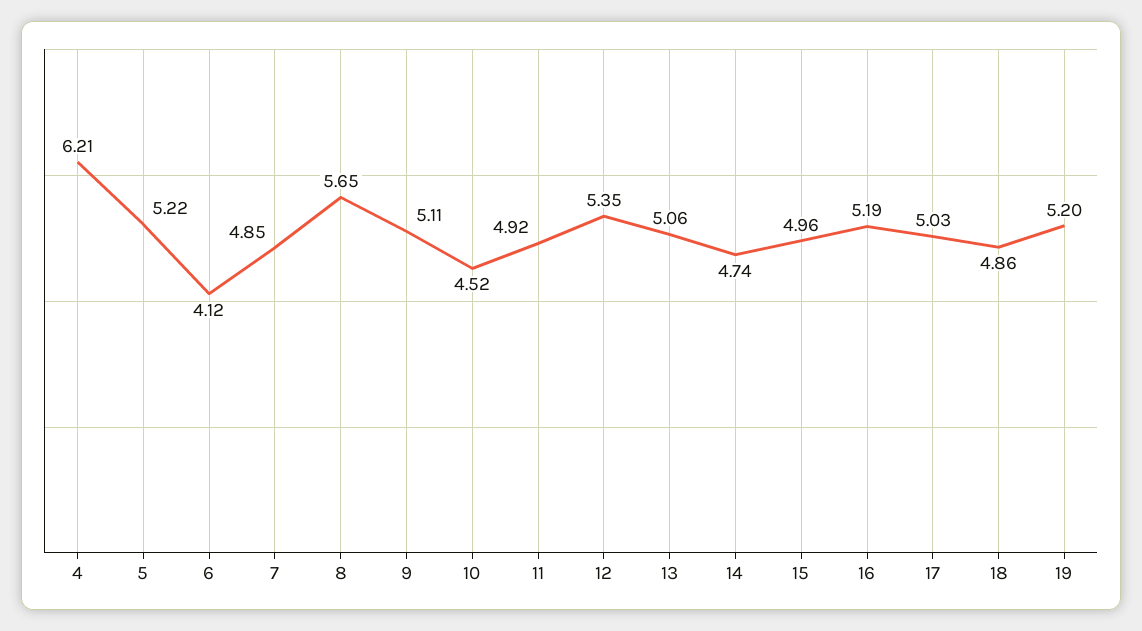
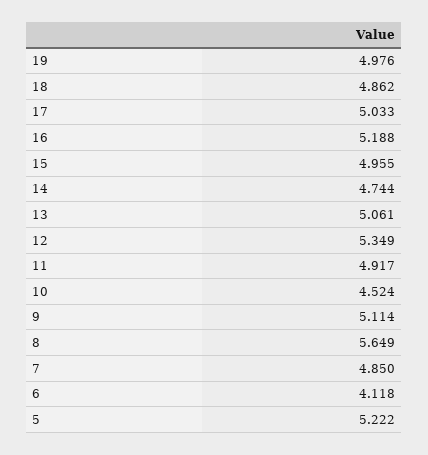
4: 6.21 -> none
19: 5.2 -> 4.976

